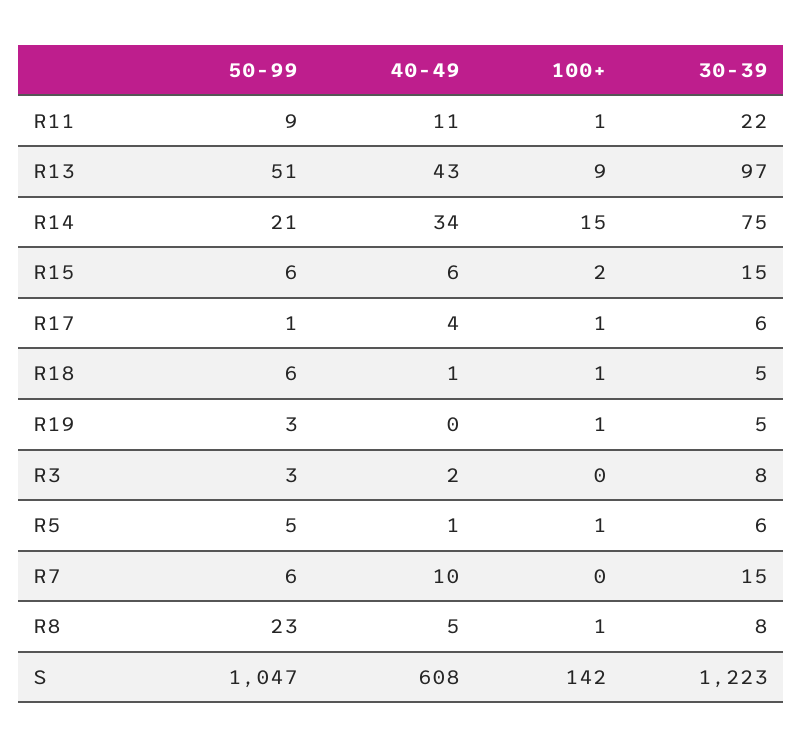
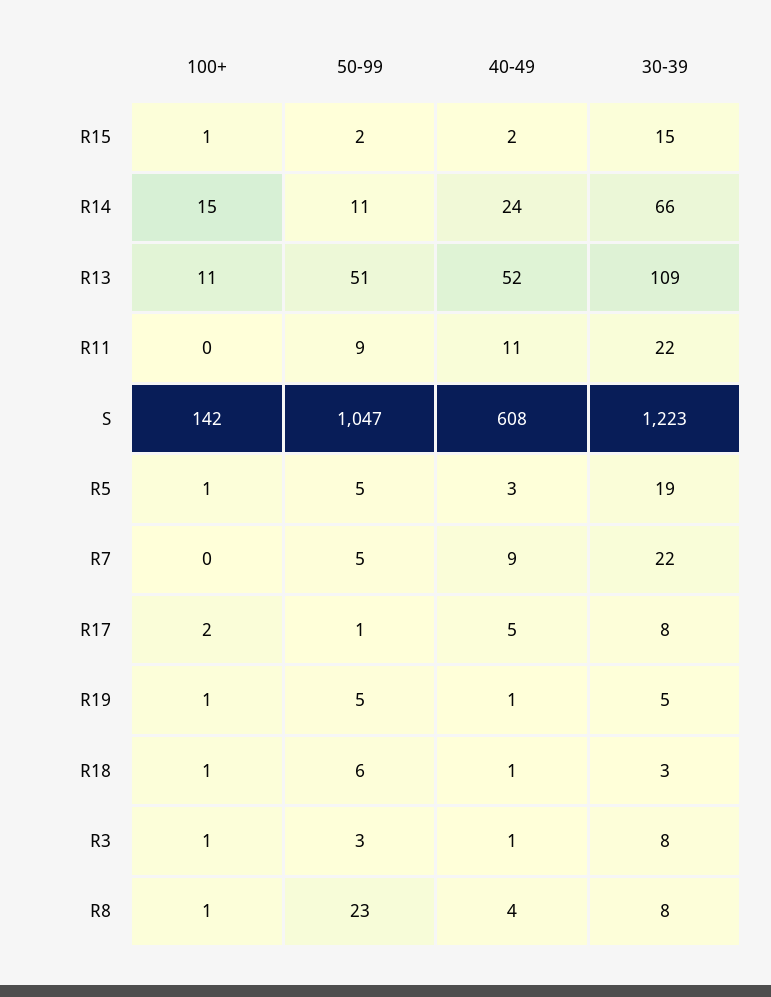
100+, R11: 1 -> 0
40-49, R13: 43 -> 52
100+, R13: 9 -> 11
30-39, R13: 97 -> 109
50-99, R14: 21 -> 11
40-49, R14: 34 -> 24
30-39, R14: 75 -> 66
50-99, R15: 6 -> 2
40-49, R15: 6 -> 2
100+, R15: 2 -> 1
40-49, R17: 4 -> 5
100+, R17: 1 -> 2
30-39, R17: 6 -> 8
30-39, R18: 5 -> 3
50-99, R19: 3 -> 5
40-49, R19: 0 -> 1
40-49, R3: 2 -> 1
100+, R3: 0 -> 1
40-49, R5: 1 -> 3
30-39, R5: 6 -> 19
50-99, R7: 6 -> 5
40-49, R7: 10 -> 9
30-39, R7: 15 -> 22
40-49, R8: 5 -> 4

